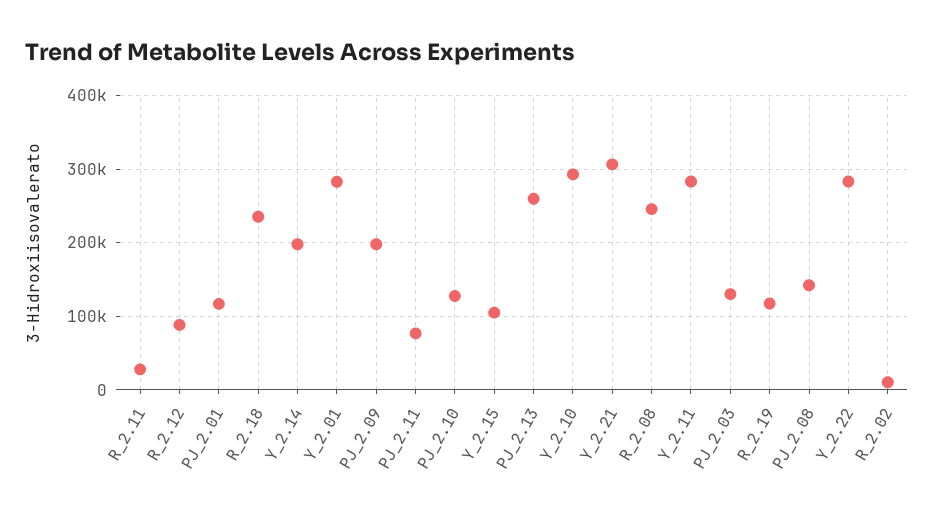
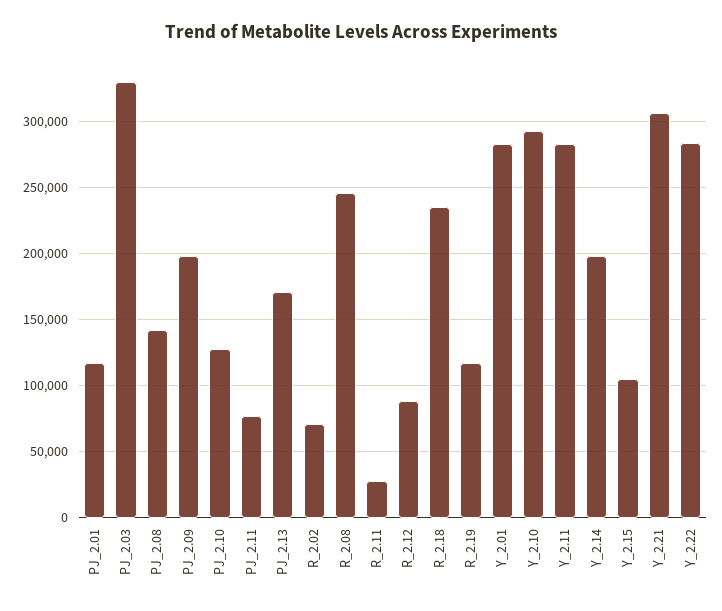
PJ_2.13: 260000 -> 170000
PJ_2.03: 130000 -> 330000
R_2.02: 10000 -> 70000

